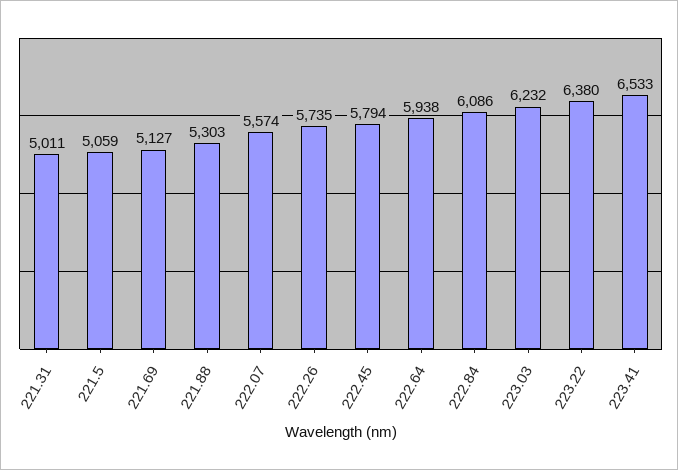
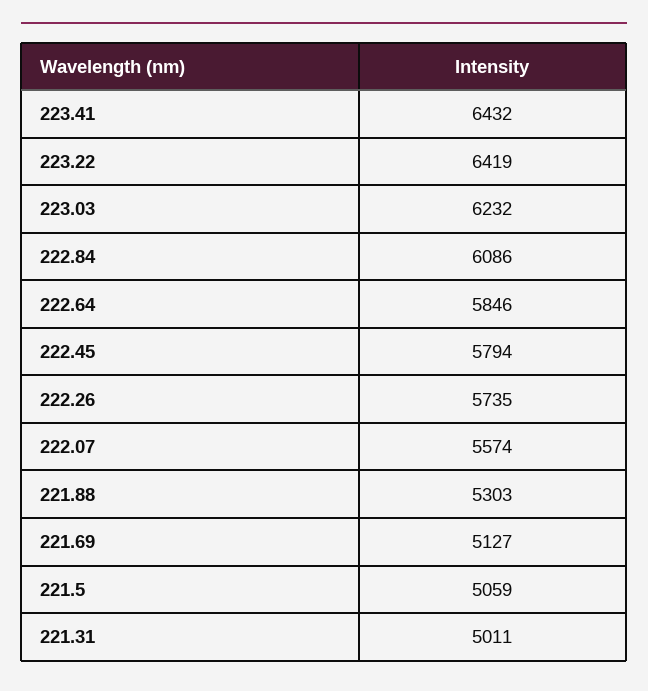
222.64: 5938 -> 5846
223.22: 6380 -> 6419
223.41: 6533 -> 6432

